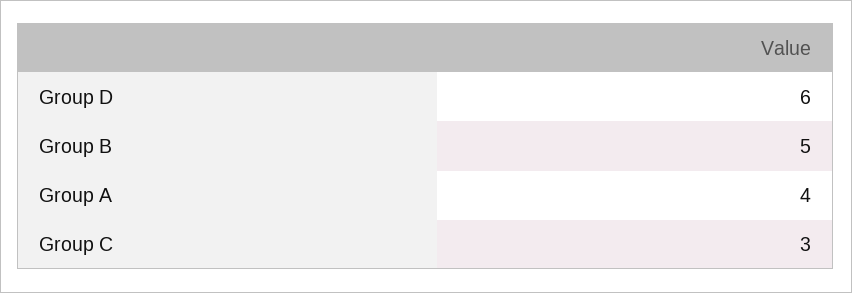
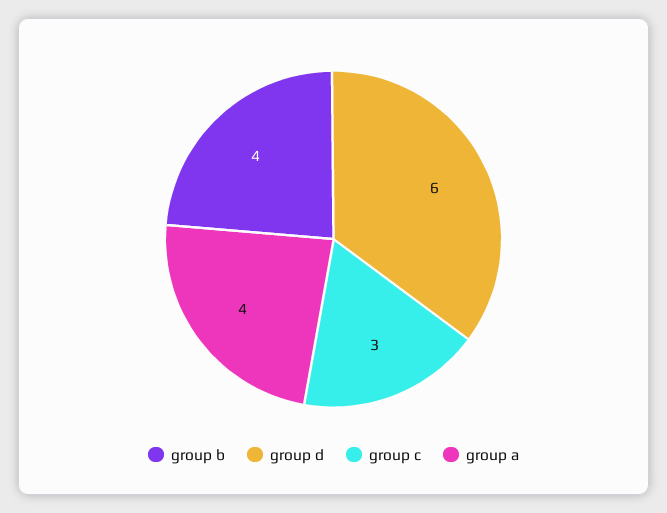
Group B: 5 -> 4

